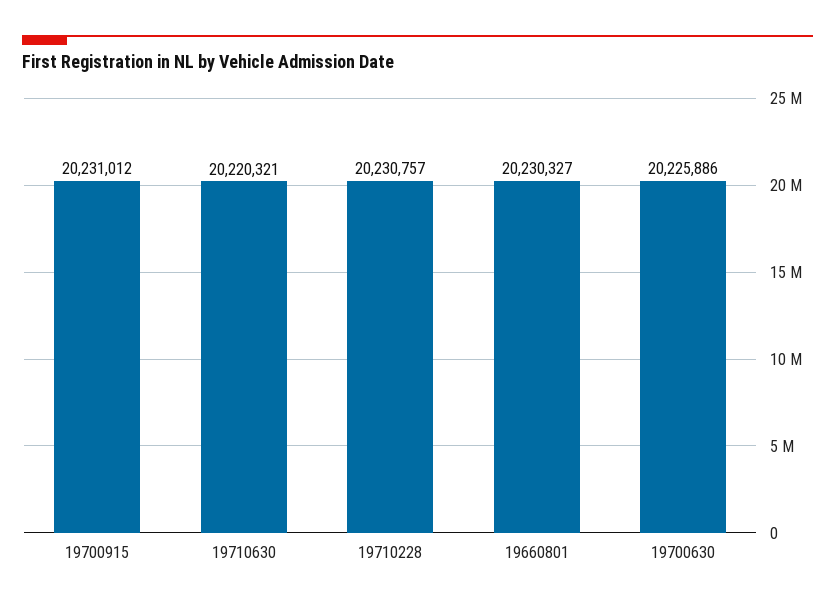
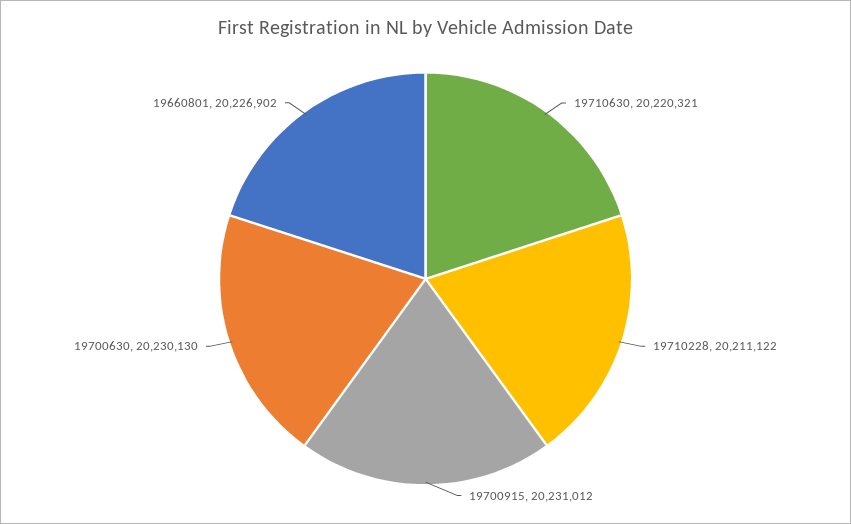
19710228: 20230757 -> 20211122
19660801: 20230327 -> 20226902
19700630: 20225886 -> 20230130

